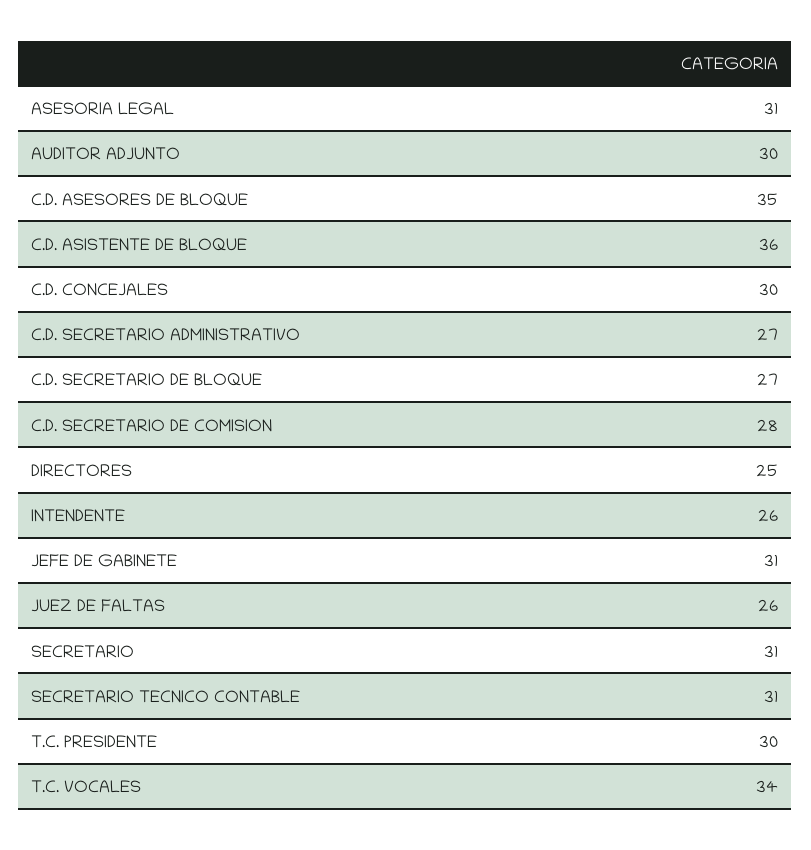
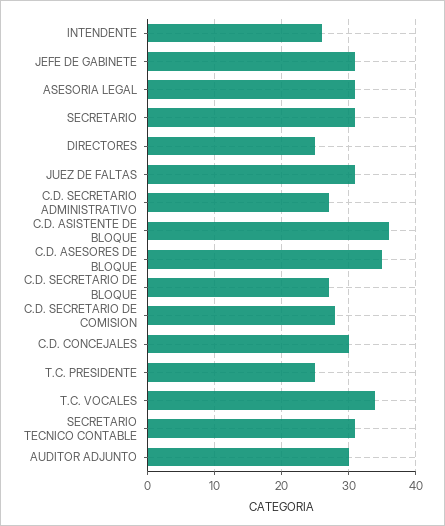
JUEZ DE FALTAS: 26 -> 31
T.C. PRESIDENTE: 30 -> 25

